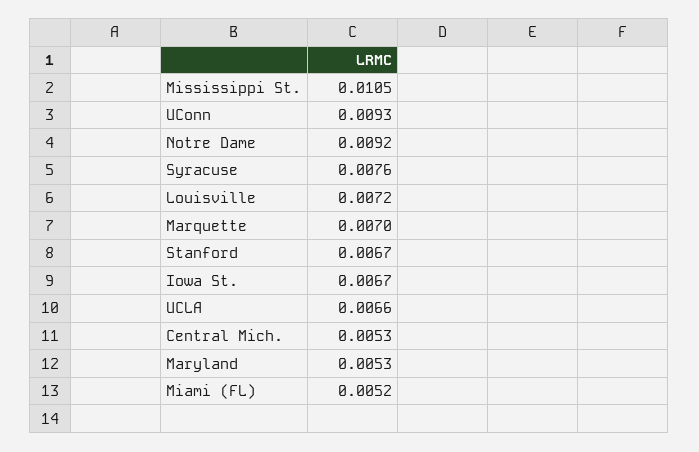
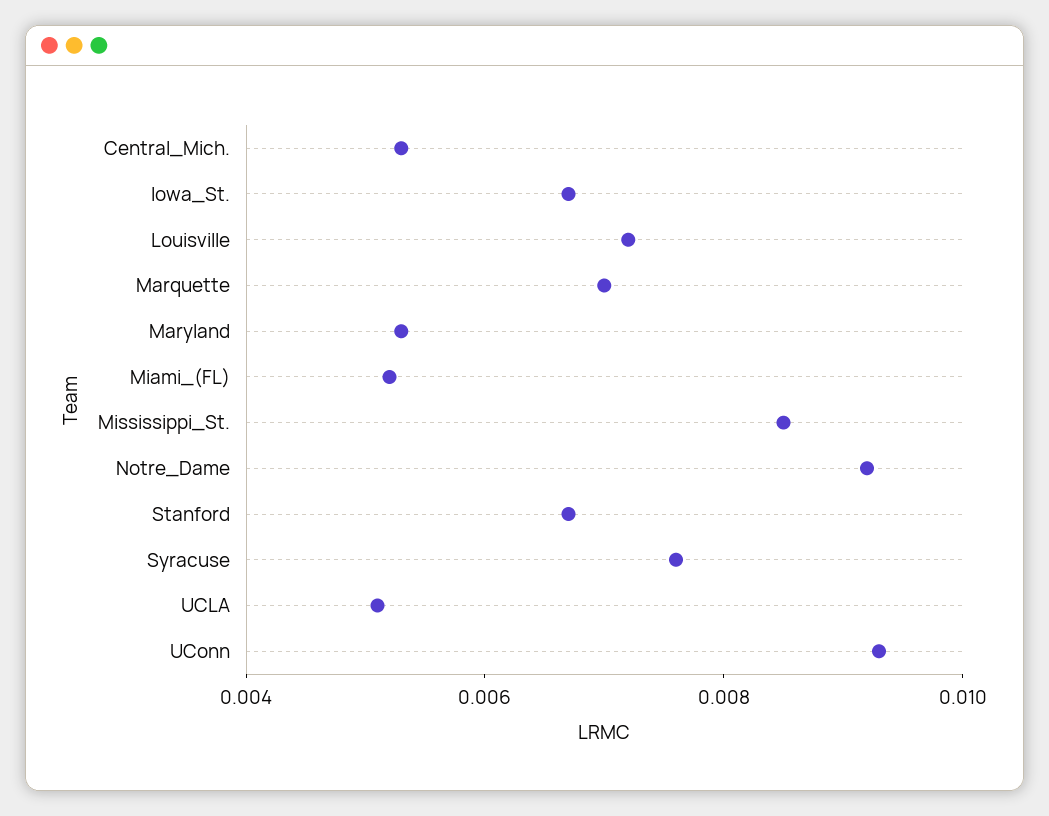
Mississippi St.: 0.0105 -> 0.0085
UCLA: 0.0066 -> 0.005

